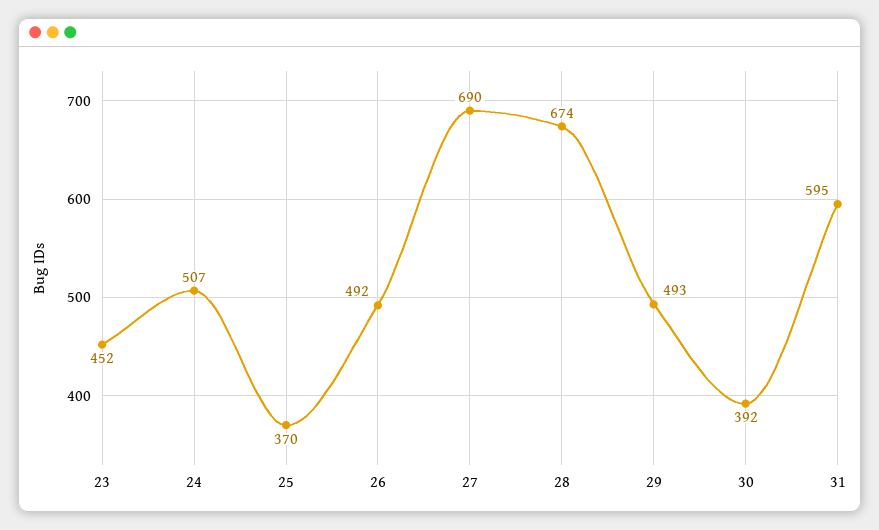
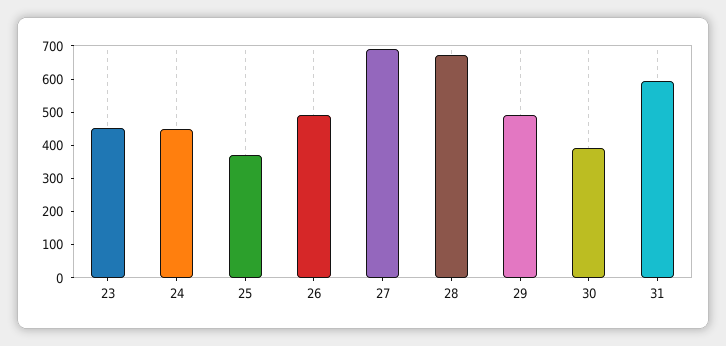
24: 507 -> 450

